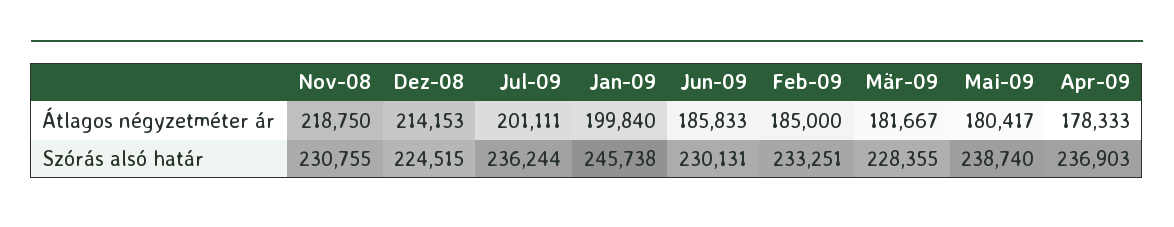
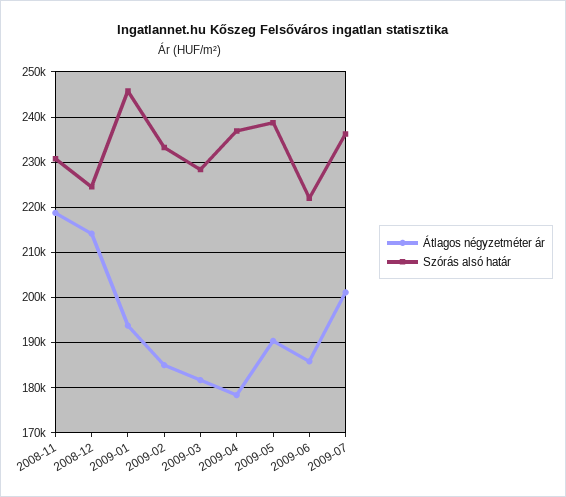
Átlagos négyzetméter ár, Jan-09: 199840 -> 194000
Átlagos négyzetméter ár, Mai-09: 180417 -> 190000
Szórás alsó határ, Jun-09: 230131 -> 222000

